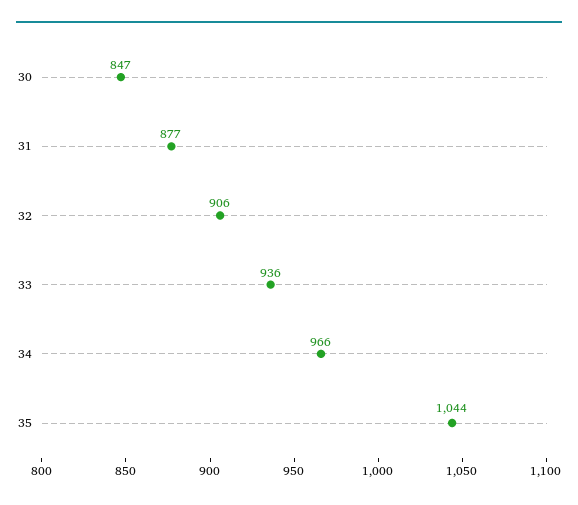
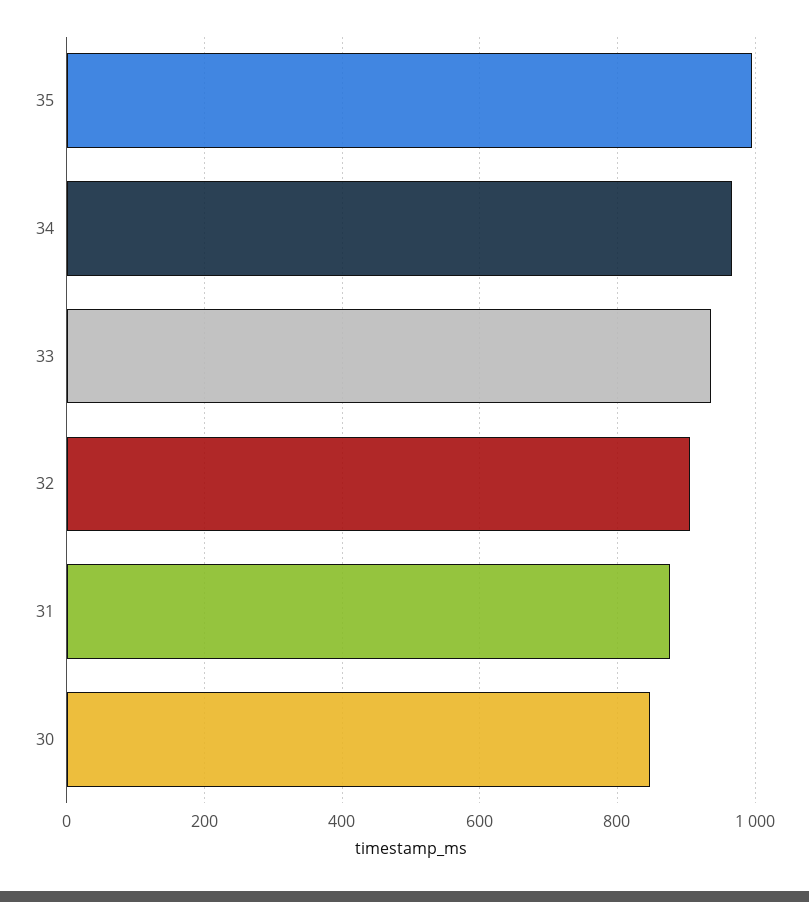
35: 1044 -> 1000

